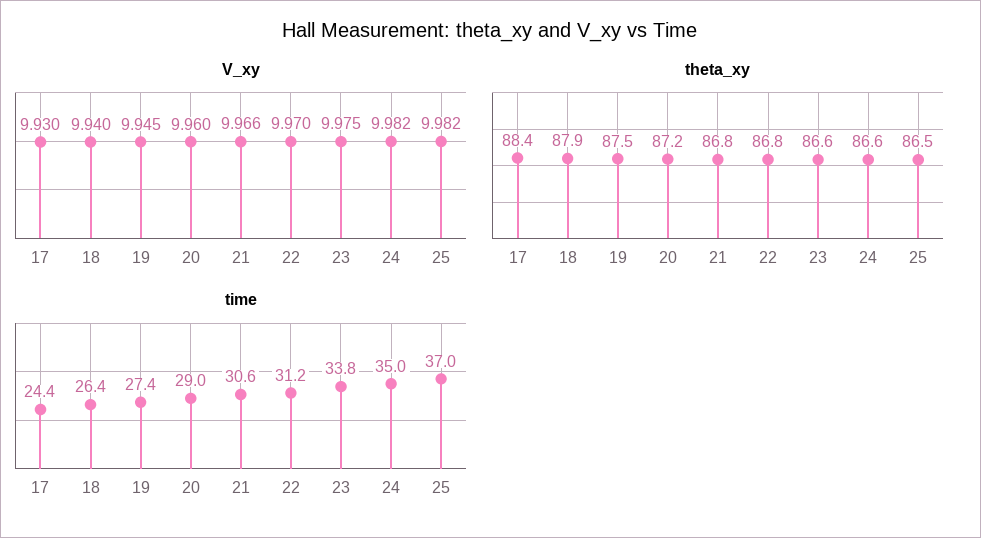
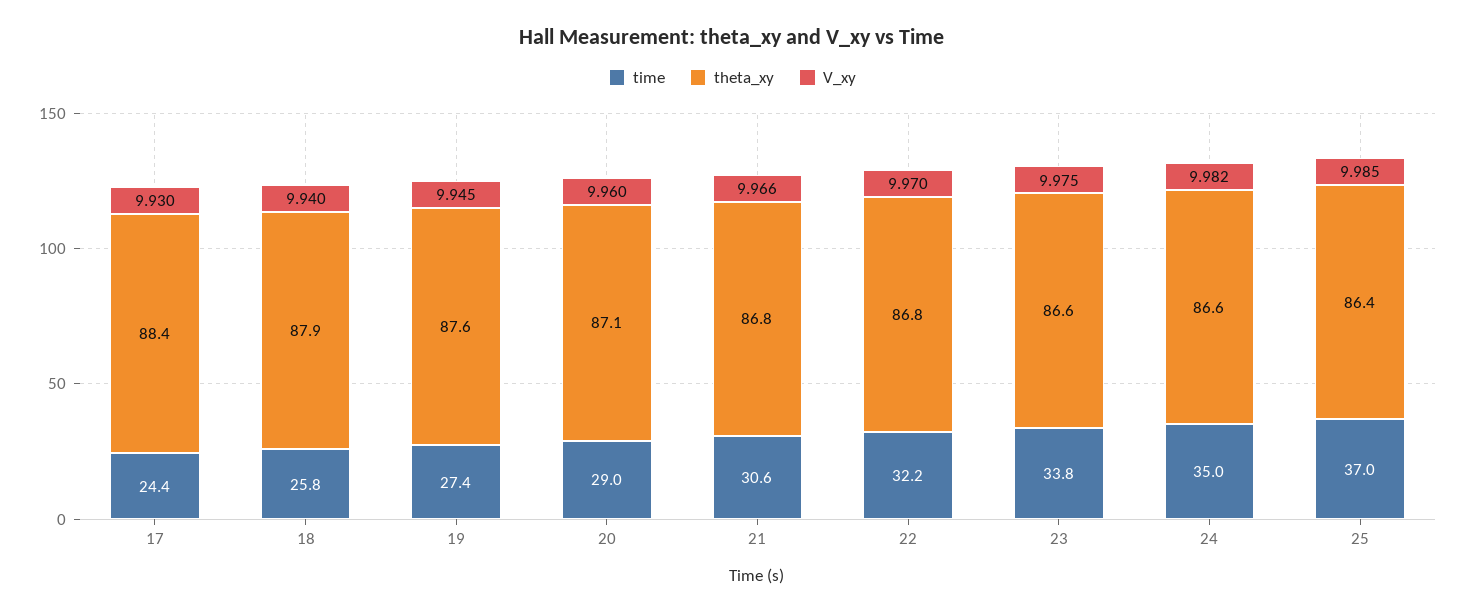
V_xy, 25: 9.982 -> 9.985
theta_xy, 19: 87.5 -> 87.6
theta_xy, 20: 87.2 -> 87.1
theta_xy, 25: 86.5 -> 86.4
time, 18: 26.4 -> 25.8
time, 22: 31.2 -> 32.2

